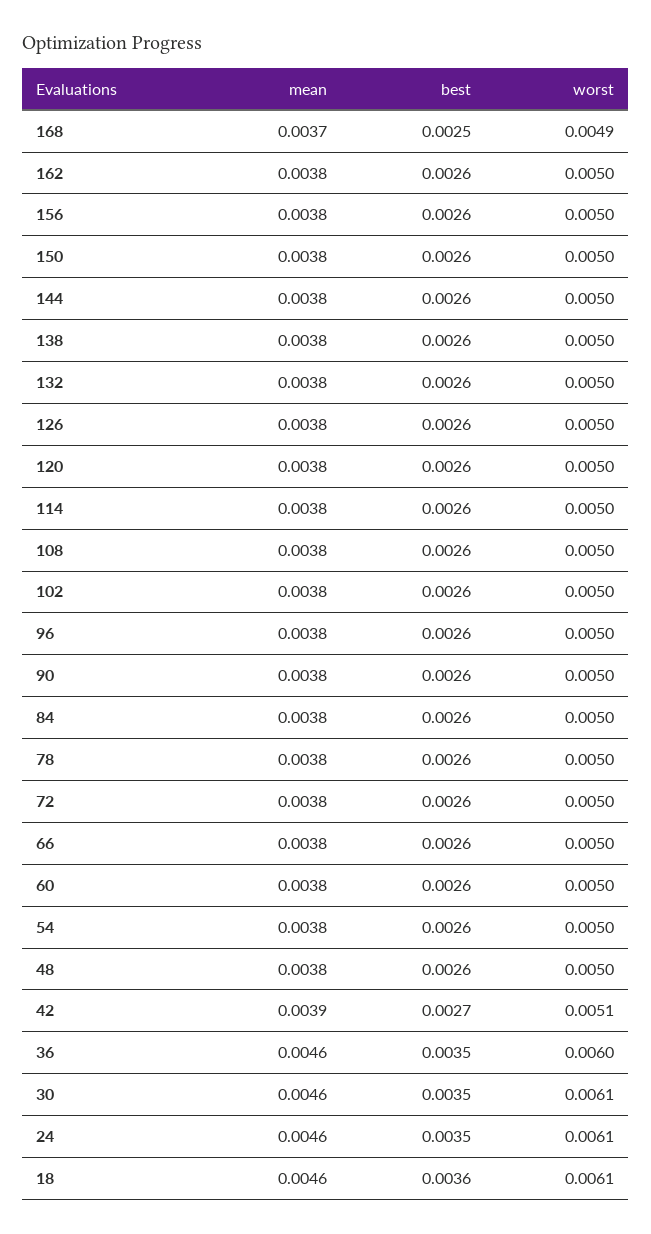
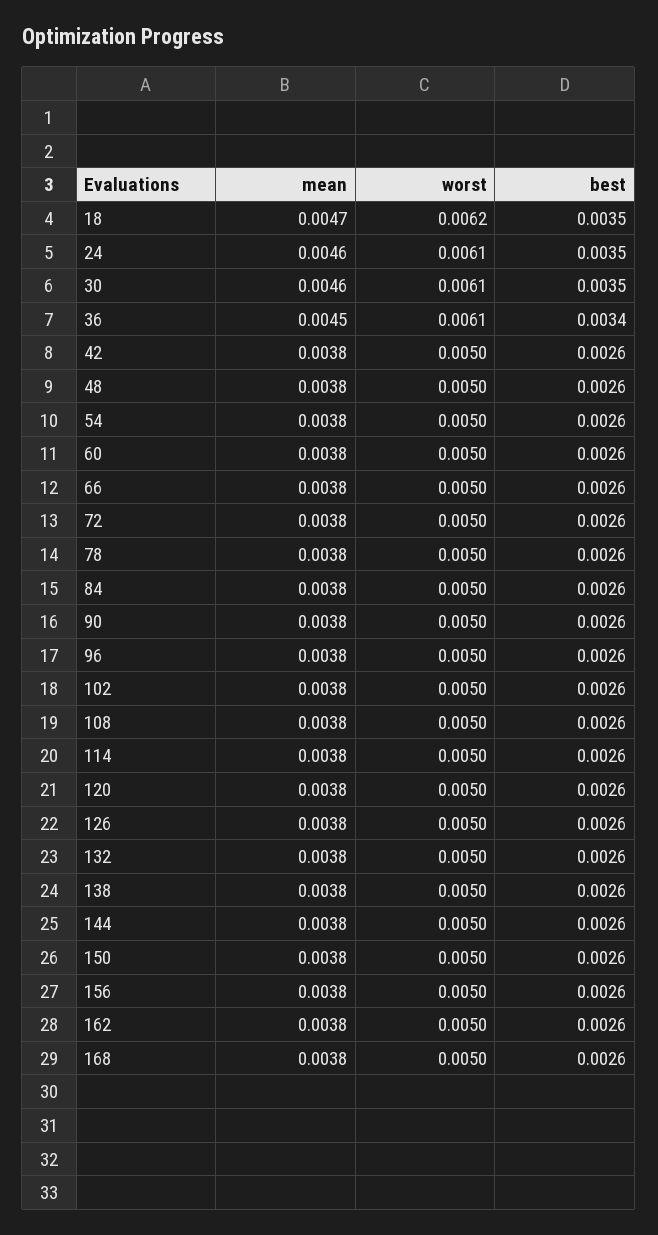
mean, 168: 0.0037 -> 0.0038
best, 168: 0.0025 -> 0.0026
worst, 168: 0.0049 -> 0.005
mean, 42: 0.0039 -> 0.0038
best, 42: 0.0027 -> 0.0026
worst, 42: 0.0051 -> 0.005
mean, 36: 0.0046 -> 0.0045
best, 36: 0.0035 -> 0.0034
worst, 36: 0.006 -> 0.0061
mean, 18: 0.0046 -> 0.0047
best, 18: 0.0036 -> 0.0035
worst, 18: 0.0061 -> 0.0062

